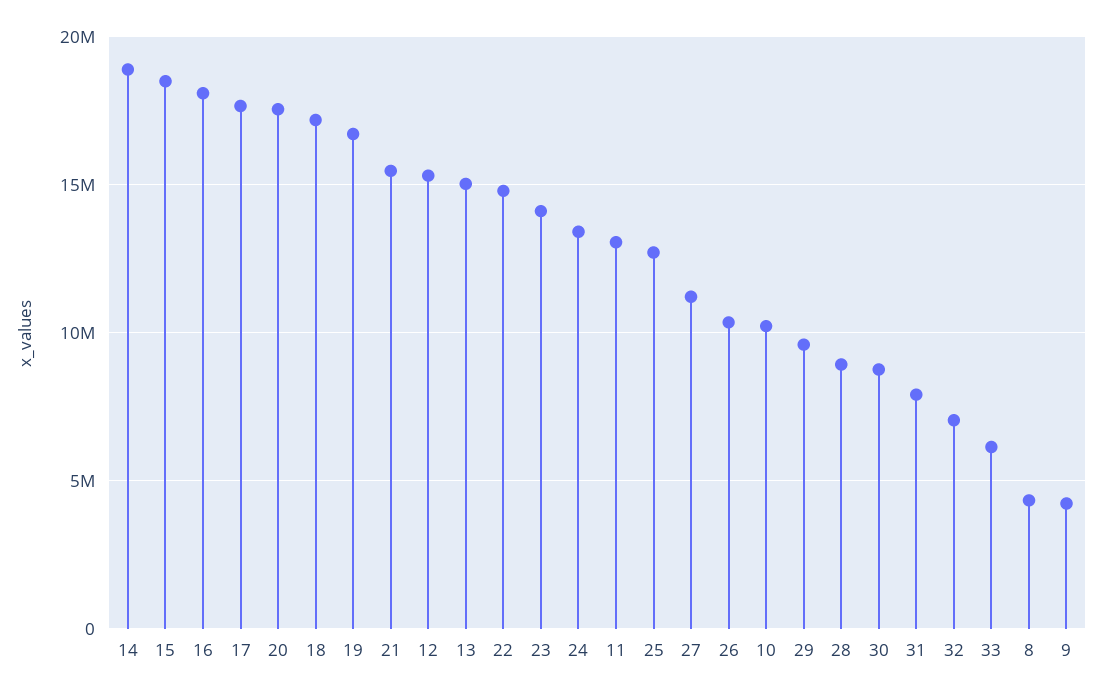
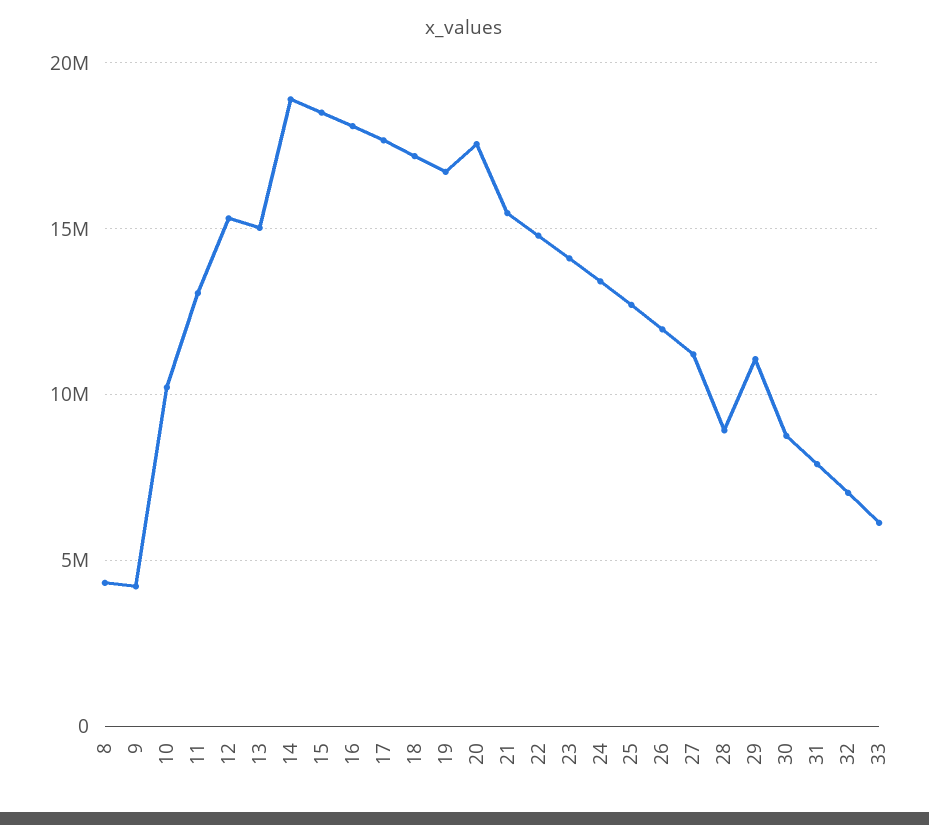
26: 10500000 -> 12000000
29: 9500000 -> 11000000

